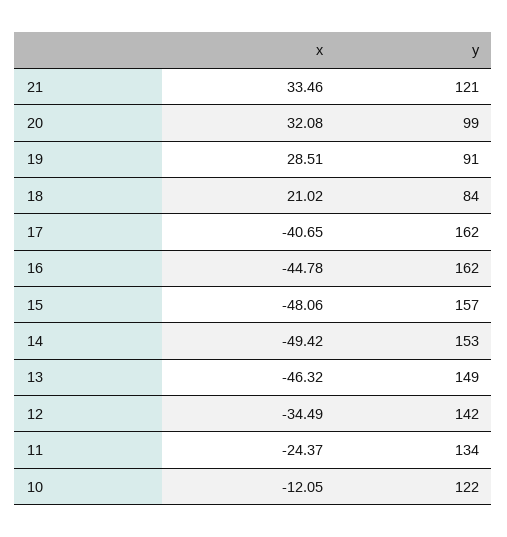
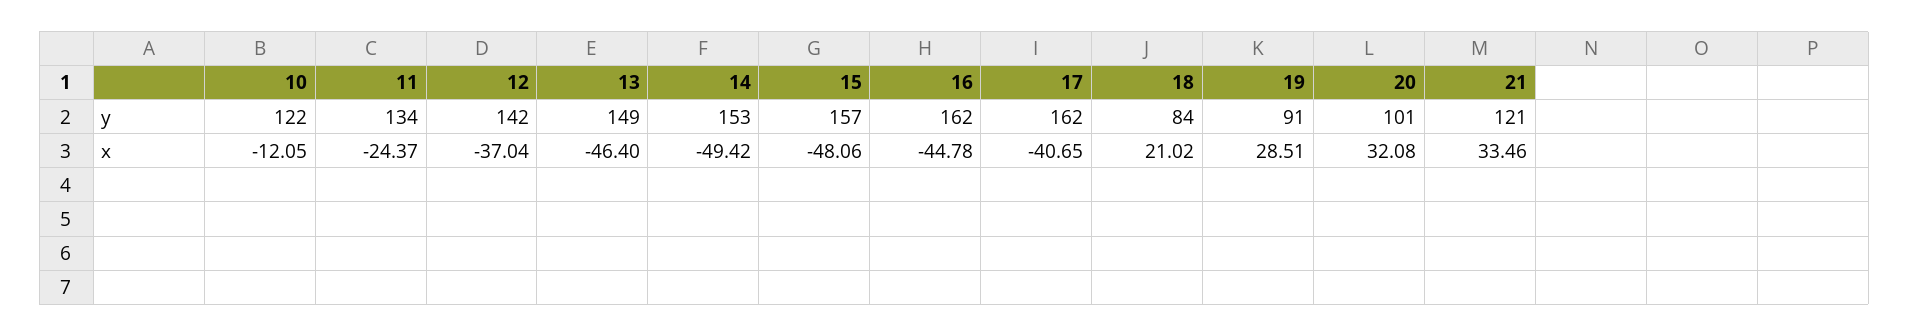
y, 20: 99 -> 101
x, 13: -46.32 -> -46.4
x, 12: -34.49 -> -37.04

